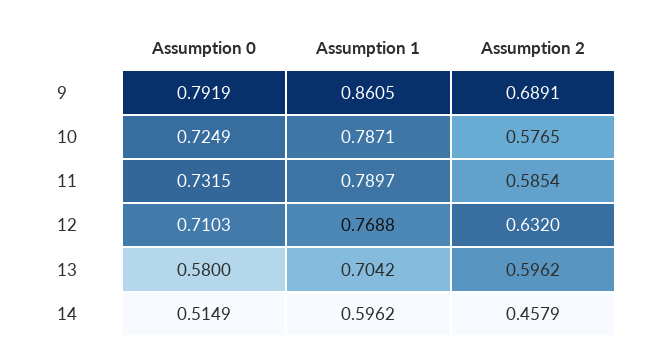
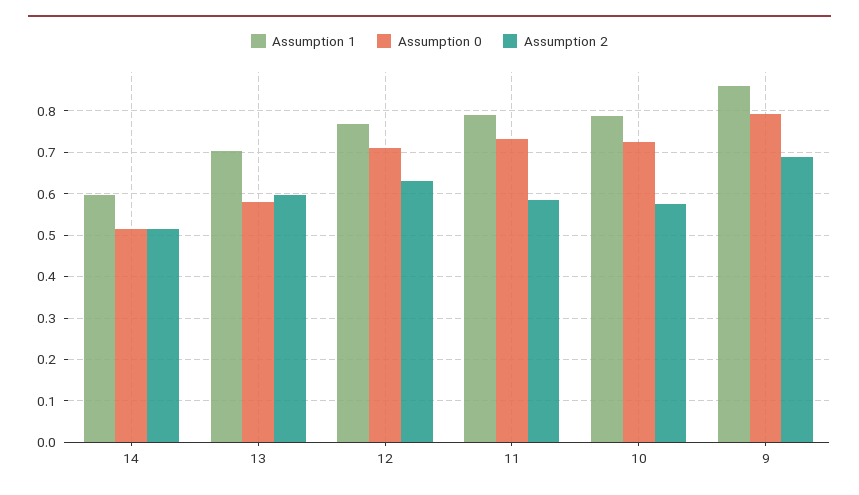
Assumption 2, 14: 0.4579 -> 0.52

